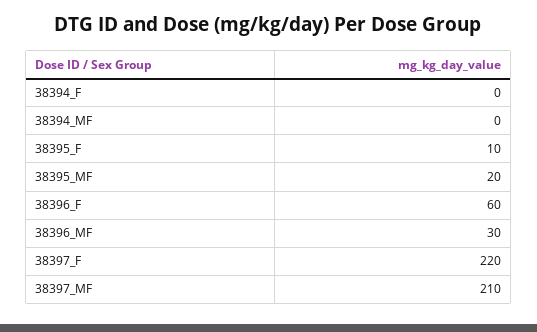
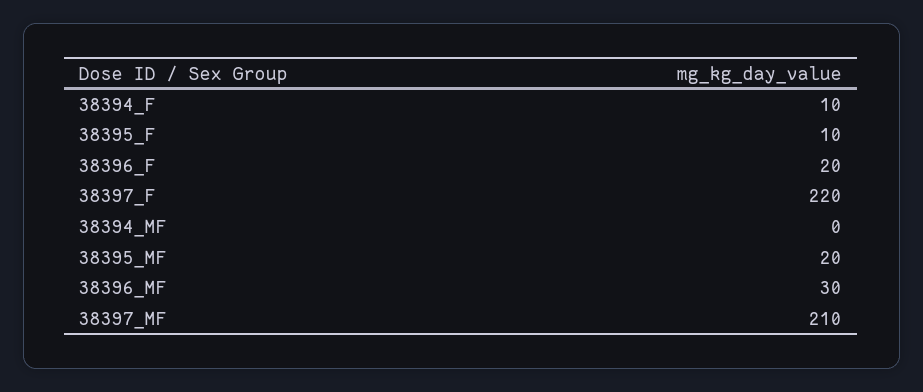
38394_F: 0 -> 10
38396_F: 60 -> 20

